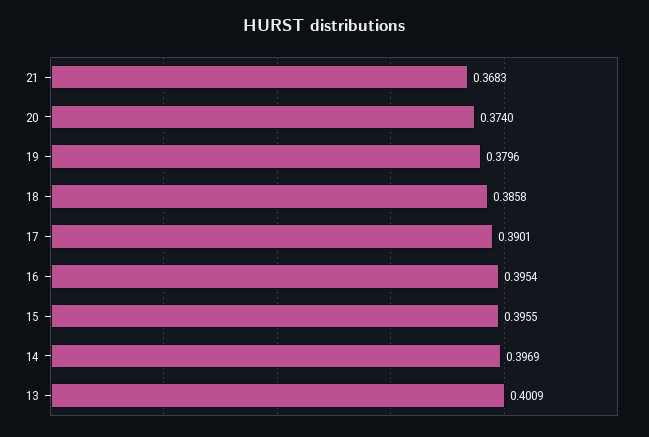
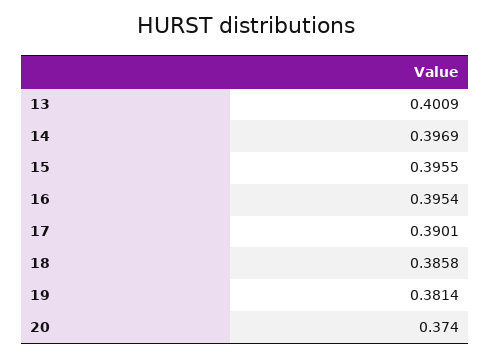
21: 0.3683 -> none
19: 0.3796 -> 0.3814

